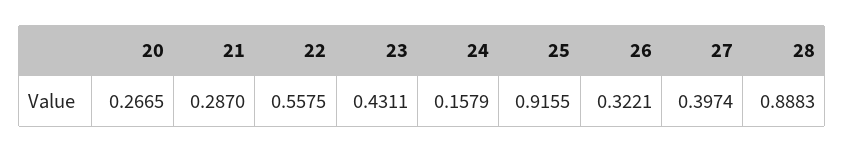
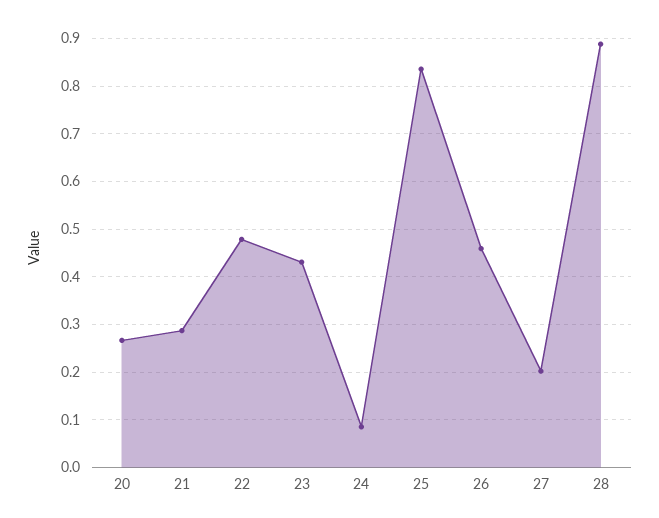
22: 0.5575 -> 0.48
24: 0.1579 -> 0.08
25: 0.9155 -> 0.84
26: 0.3221 -> 0.46
27: 0.3974 -> 0.2

